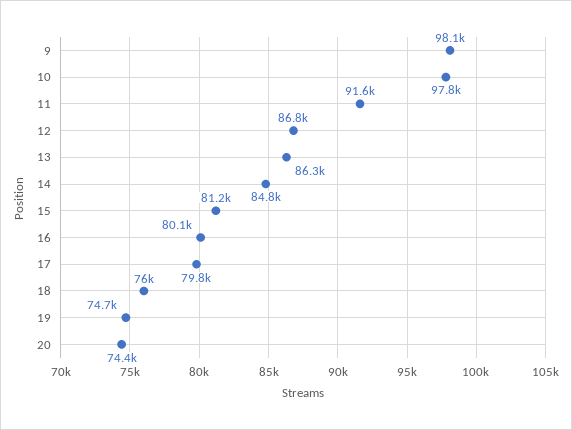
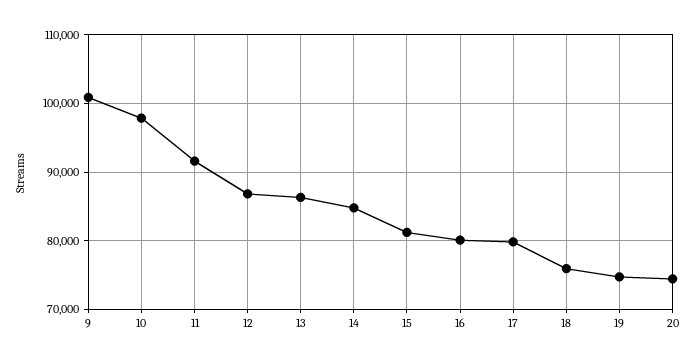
9: 98100 -> 101000

